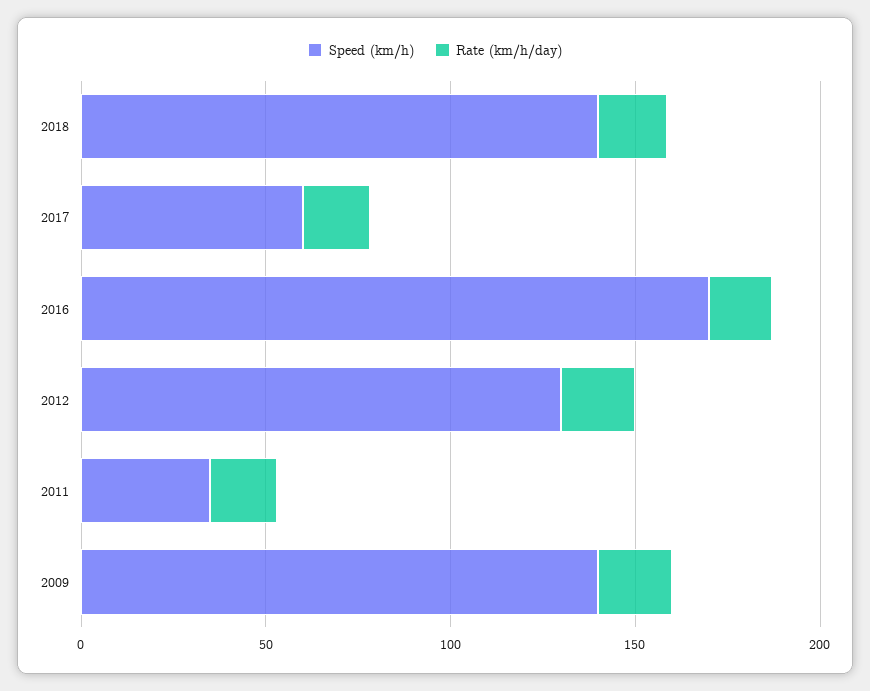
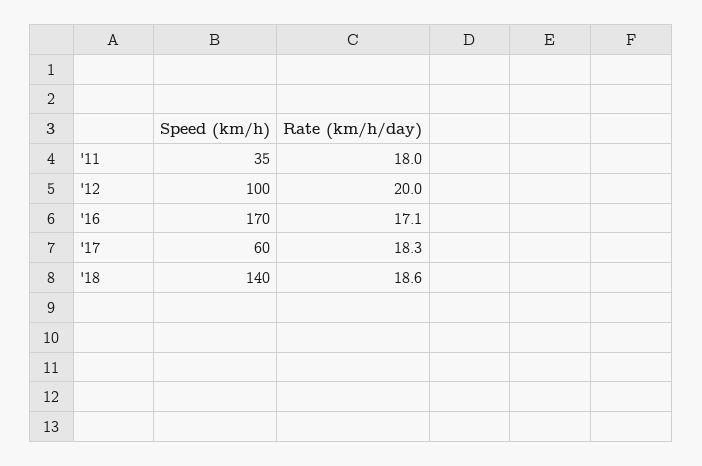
Speed (km/h), 2012: 130 -> 100
Speed (km/h), 2009: 140 -> none
Rate (km/h/day), 2009: 20 -> none

